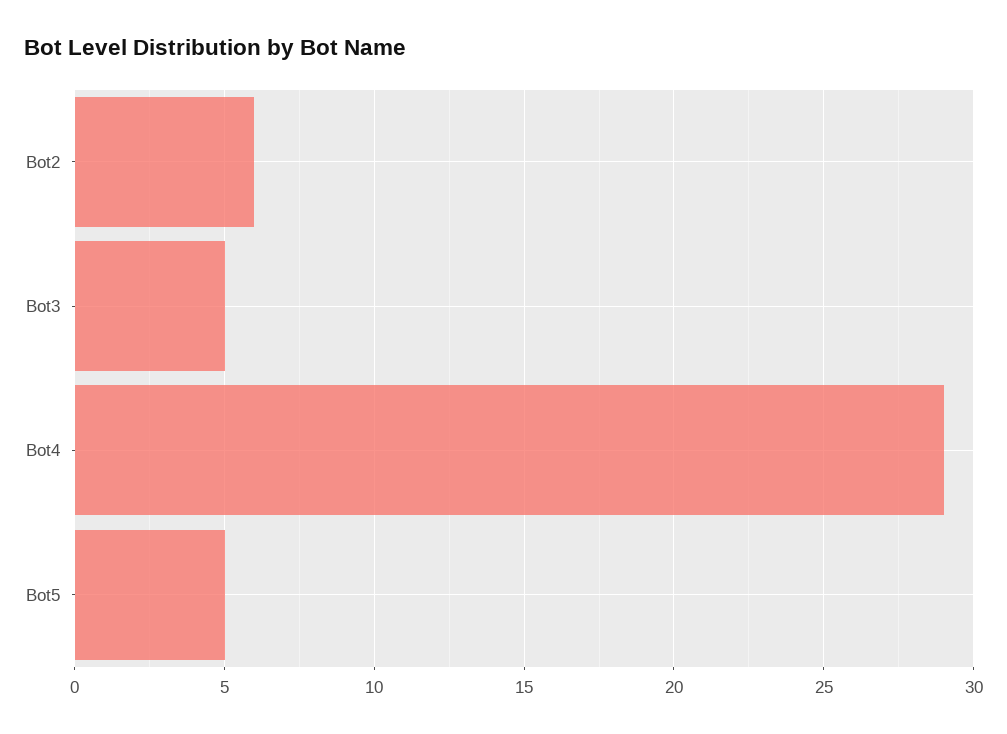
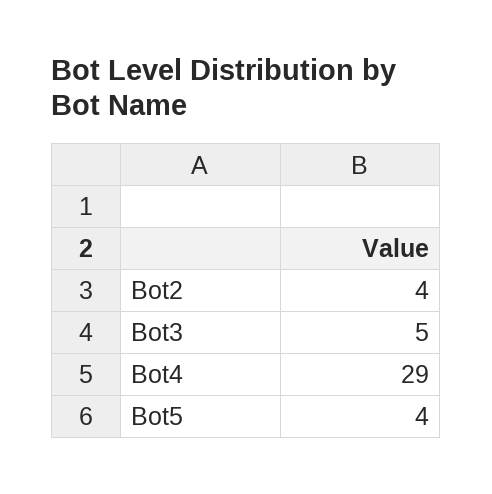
Bot2: 6 -> 4
Bot5: 5 -> 4

